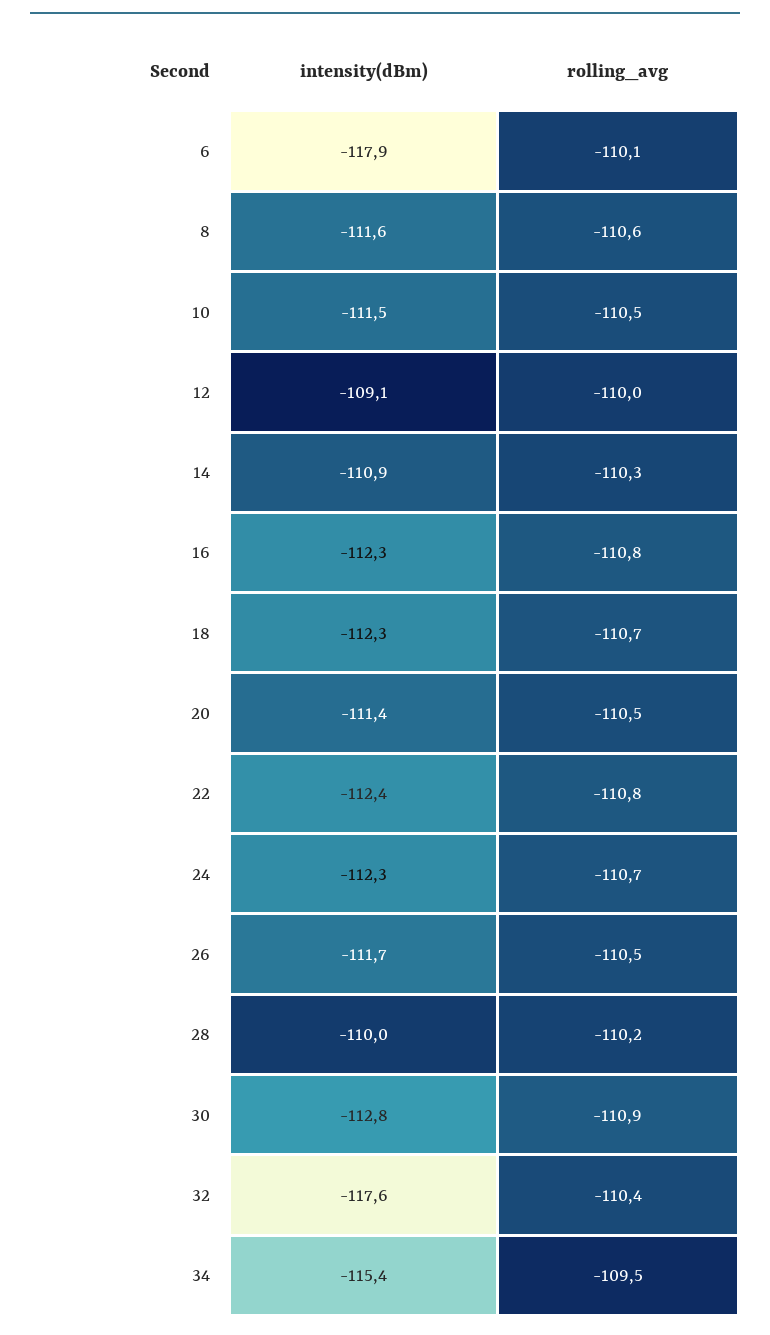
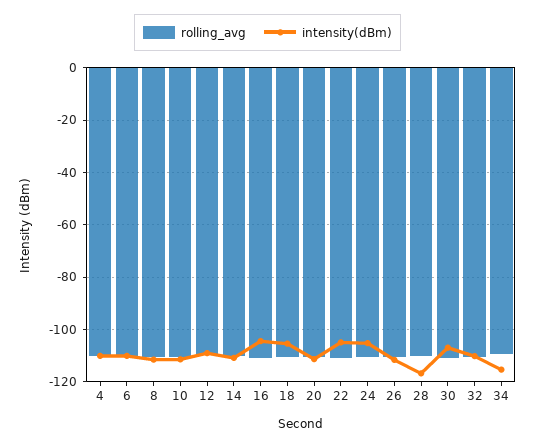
intensity(dBm), 6: -117.9 -> -110
intensity(dBm), 16: -112.3 -> -105
intensity(dBm), 18: -112.3 -> -105
intensity(dBm), 22: -112.4 -> -105
intensity(dBm), 24: -112.3 -> -105
intensity(dBm), 28: -110 -> -117.5
intensity(dBm), 30: -112.8 -> -107.5
intensity(dBm), 32: -117.6 -> -110
rolling_avg, 4: none -> -110
intensity(dBm), 4: none -> -110

